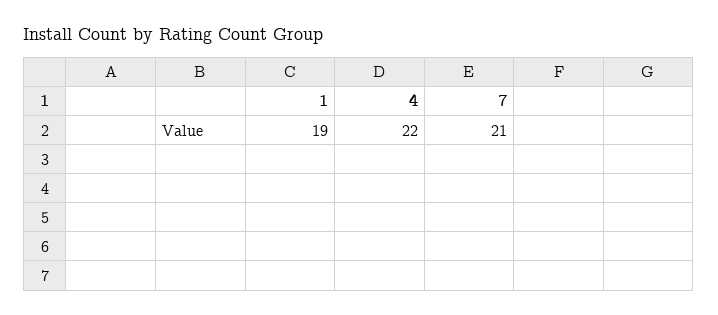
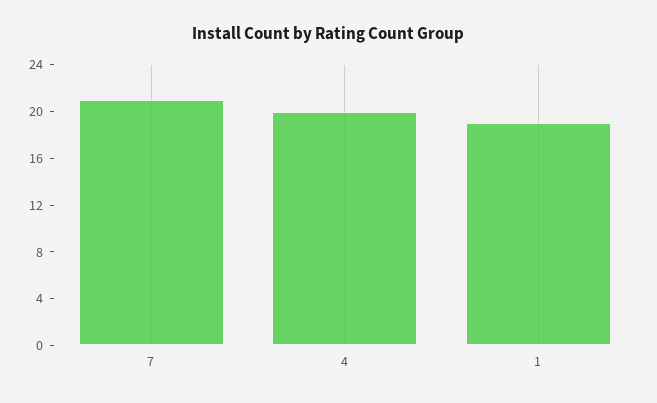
4: 22 -> 20

